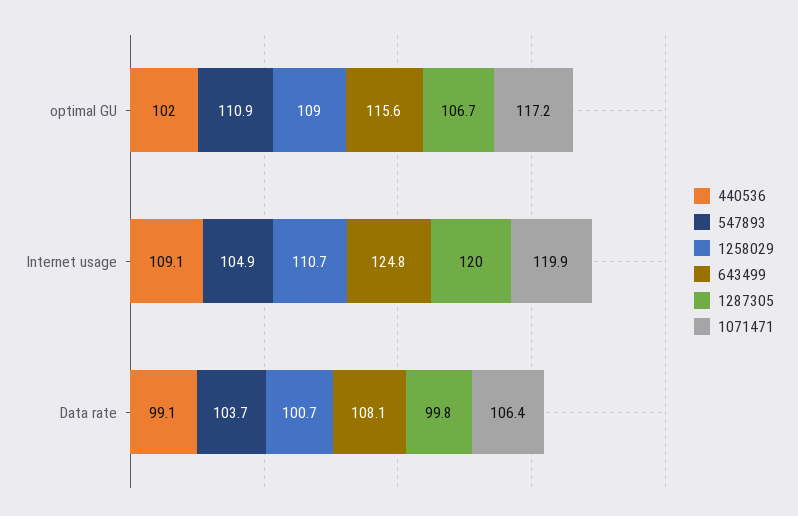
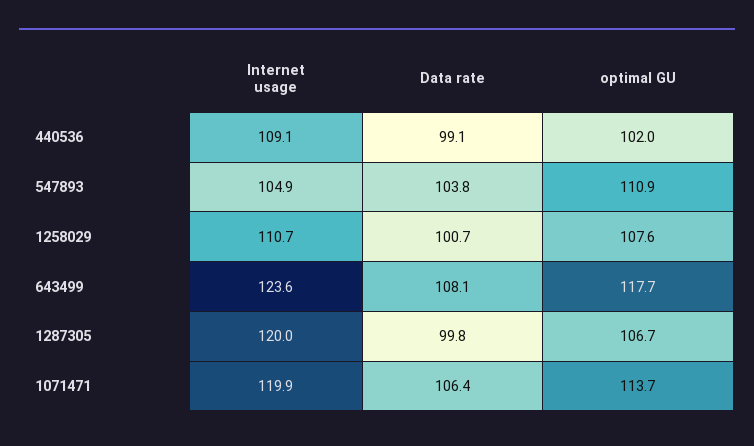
1258029, optimal GU: 109 -> 107.6
643499, optimal GU: 115.6 -> 117.7
1071471, optimal GU: 117.2 -> 113.7
643499, Internet usage: 124.8 -> 123.6
547893, Data rate: 103.7 -> 103.8

